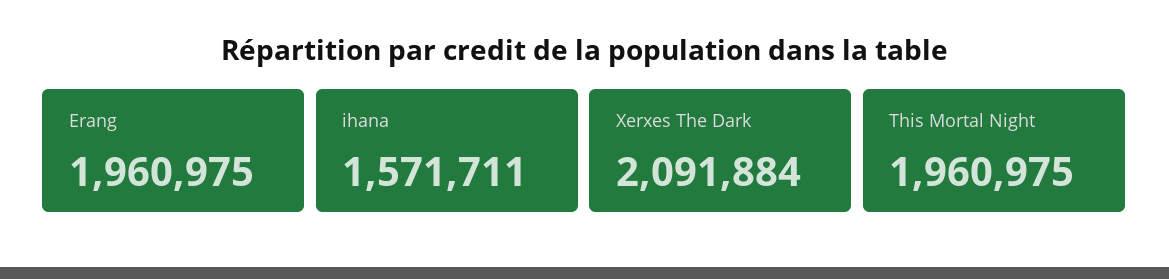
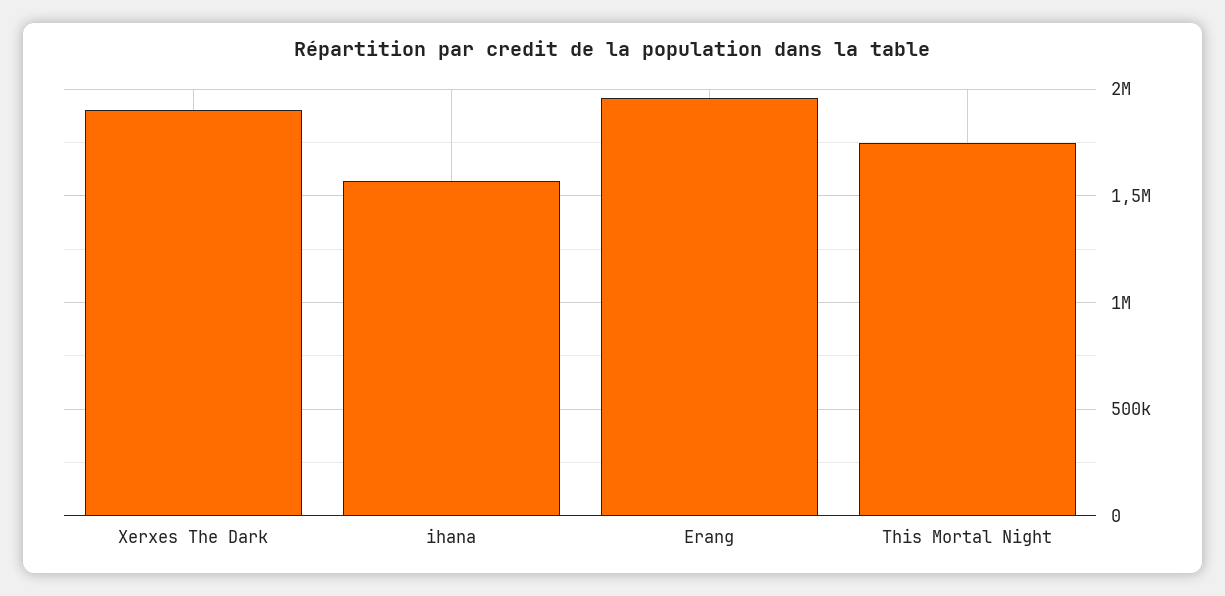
Xerxes The Dark: 2091884 -> 1900000
This Mortal Night: 1960975 -> 1750000

